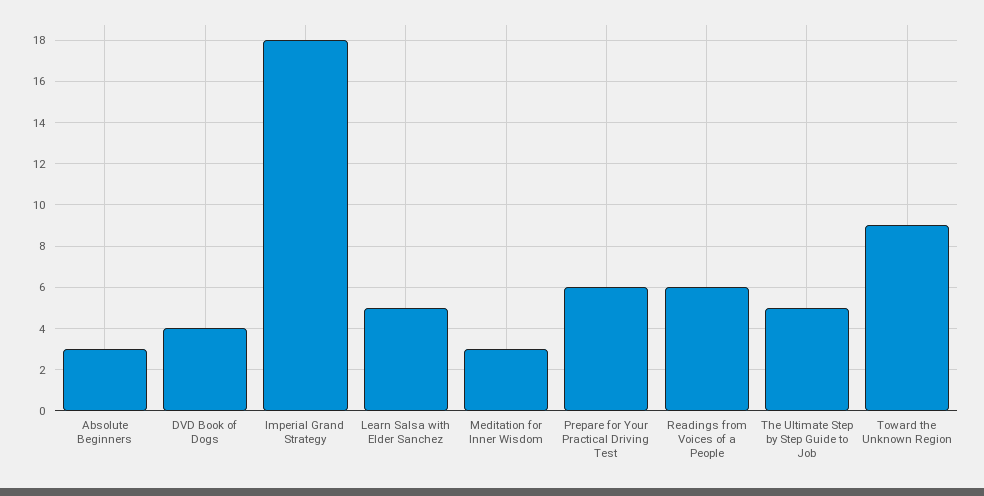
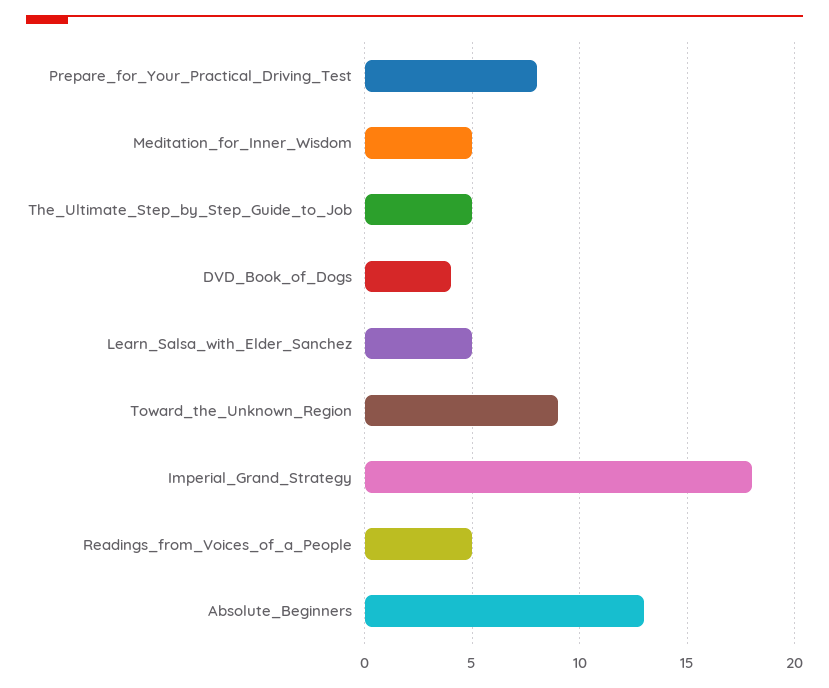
Absolute Beginners: 3 -> 13
Meditation for Inner Wisdom: 3 -> 5
Prepare for Your Practical Driving Test: 6 -> 8
Readings from Voices of a People: 6 -> 5

